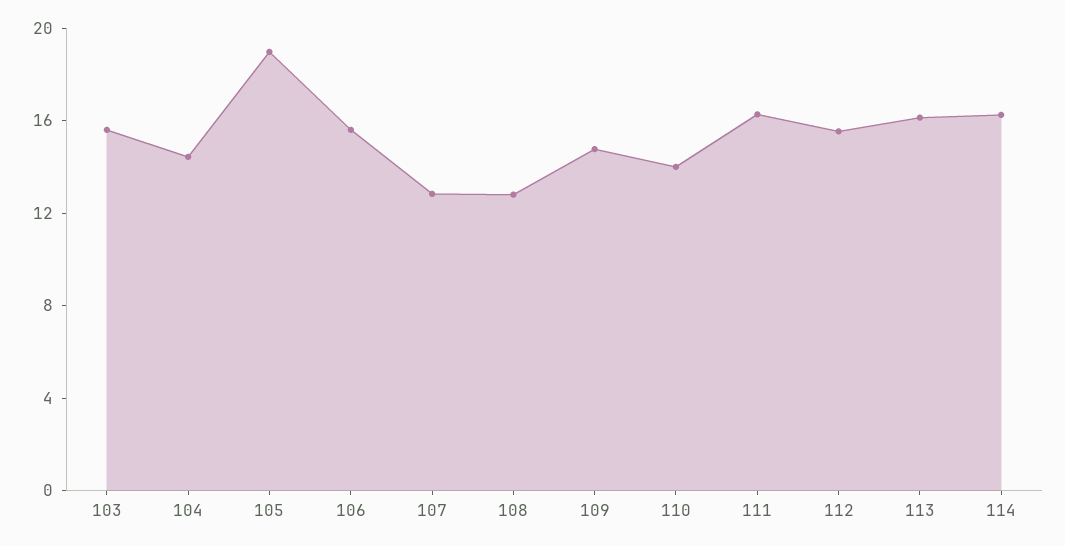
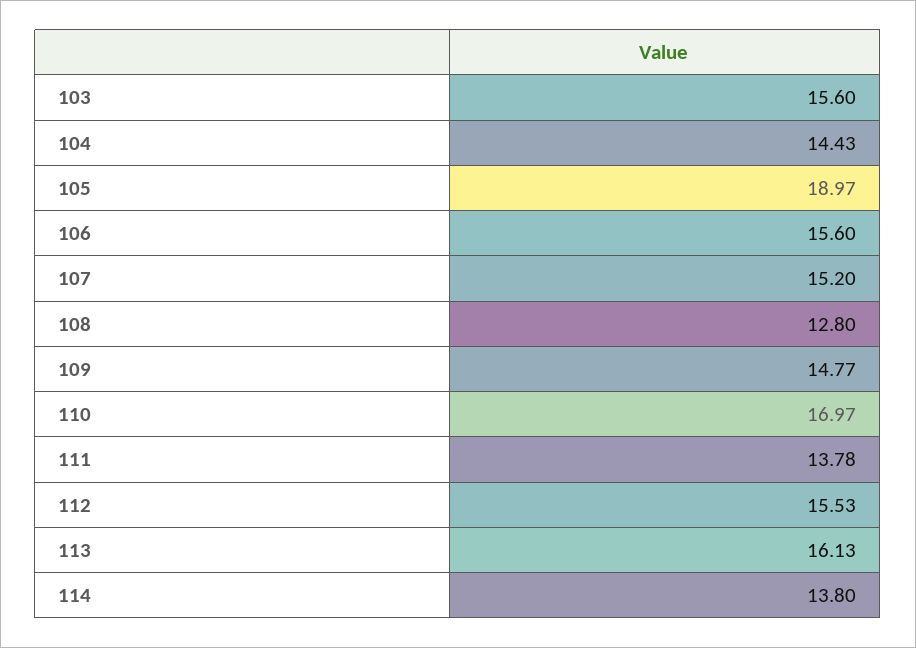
107: 13 -> 15.2
110: 14 -> 16.97
111: 16 -> 13.78
114: 16 -> 13.8

